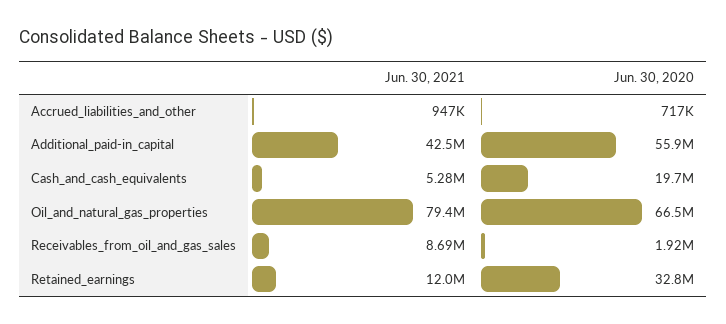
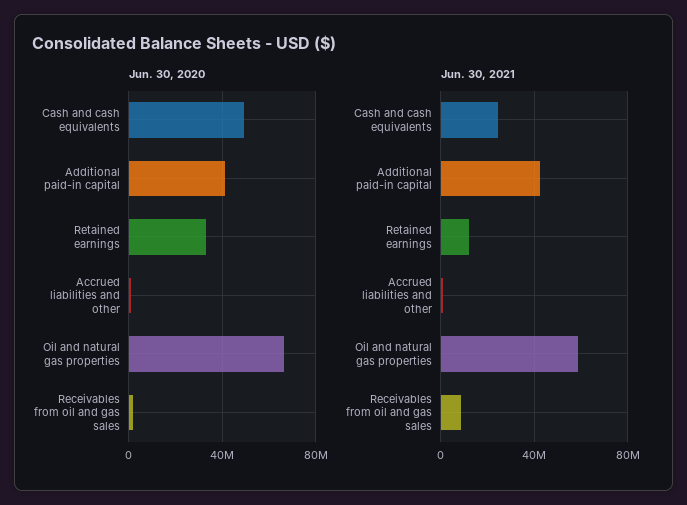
Jun. 30, 2020, Additional_paid-in_capital: 55900000 -> 40000000
Jun. 30, 2021, Cash_and_cash_equivalents: 5280000 -> 25000000
Jun. 30, 2020, Cash_and_cash_equivalents: 19700000 -> 50000000
Jun. 30, 2021, Oil_and_natural_gas_properties: 79400000 -> 60000000

